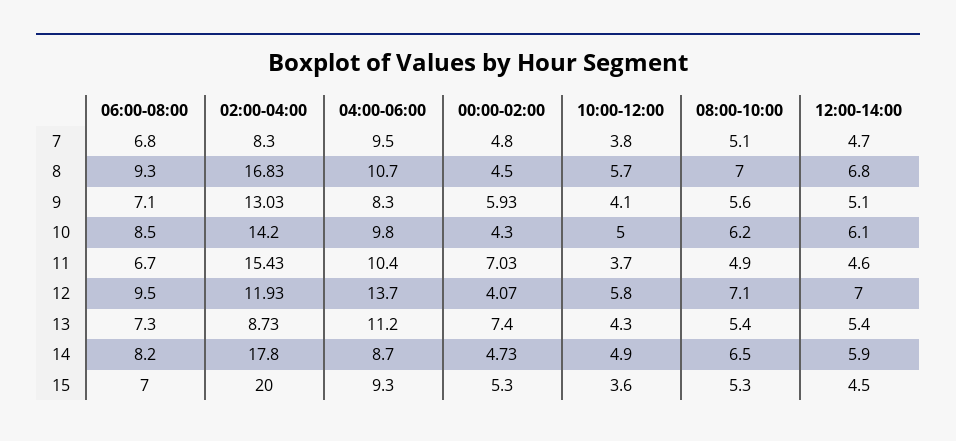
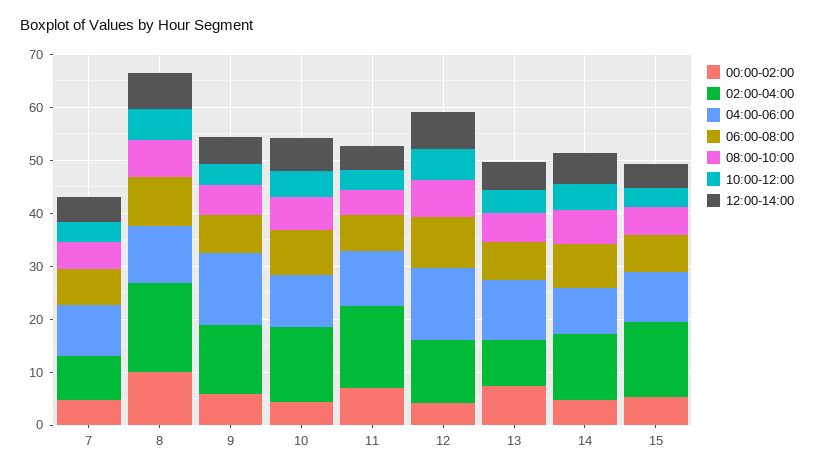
00:00-02:00, 8: 4.5 -> 10
04:00-06:00, 9: 8.3 -> 14
02:00-04:00, 14: 17.8 -> 12
02:00-04:00, 15: 20 -> 14

